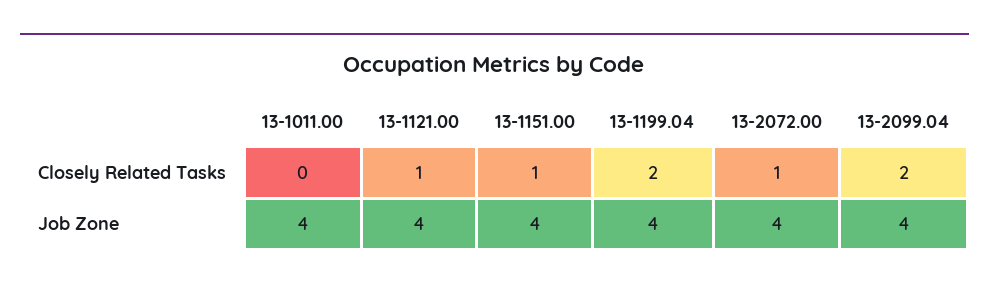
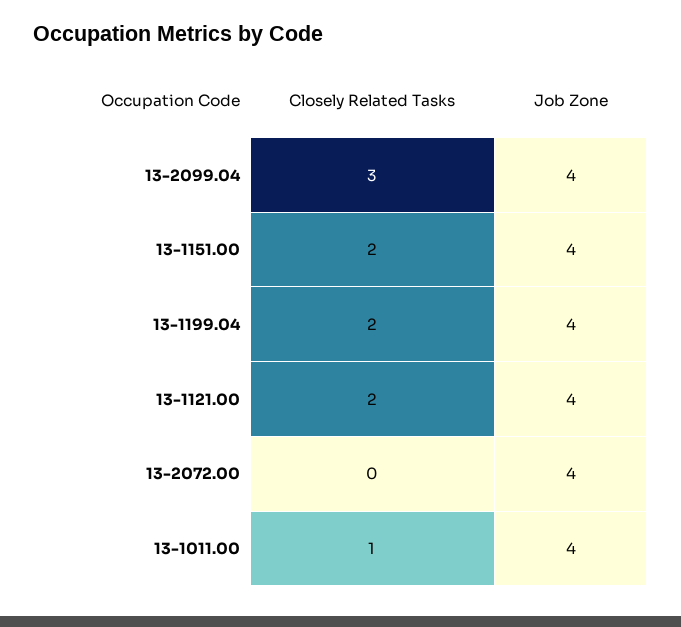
13-1011.00, Closely Related Tasks: 0 -> 1
13-1121.00, Closely Related Tasks: 1 -> 2
13-1151.00, Closely Related Tasks: 1 -> 2
13-2072.00, Closely Related Tasks: 1 -> 0
13-2099.04, Closely Related Tasks: 2 -> 3

